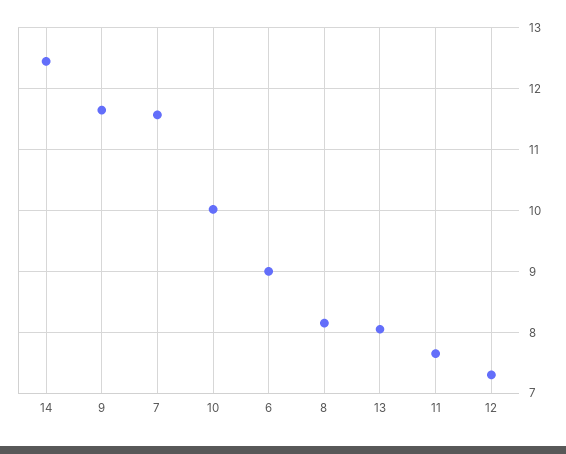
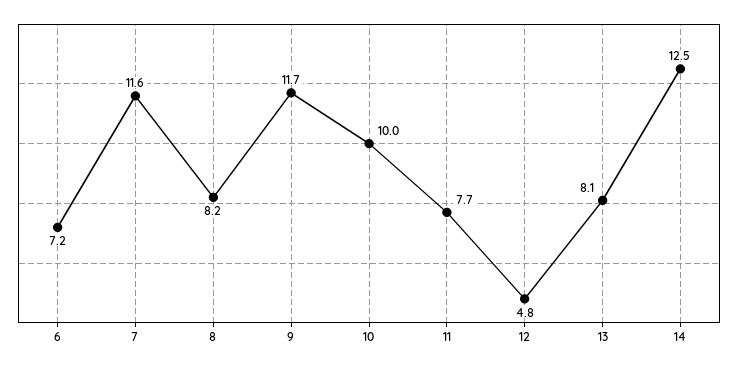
6: 9 -> 7.2
12: 7.3 -> 4.8

